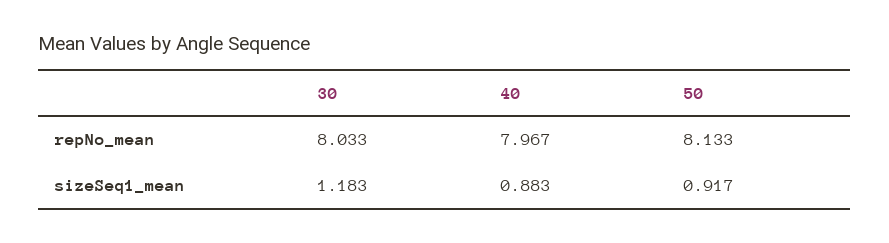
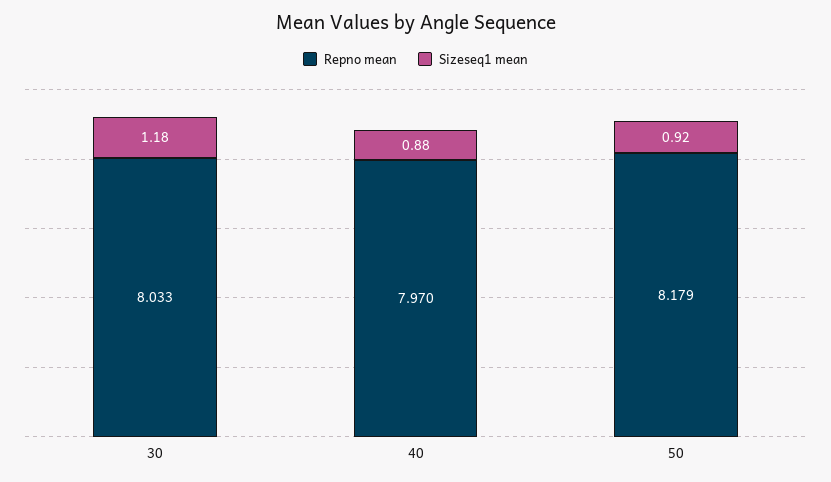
repNo_mean, 40: 7.967 -> 7.97
repNo_mean, 50: 8.133 -> 8.179

